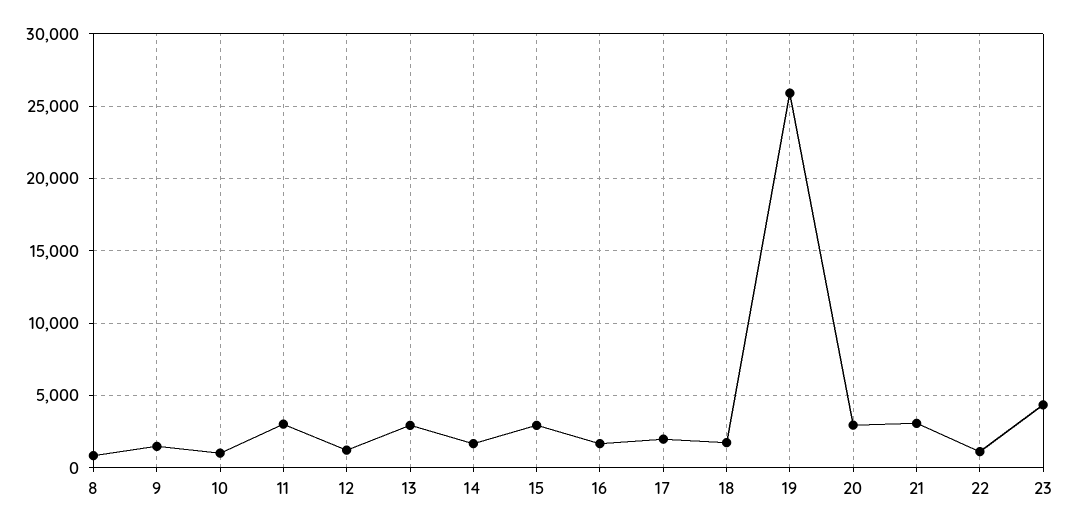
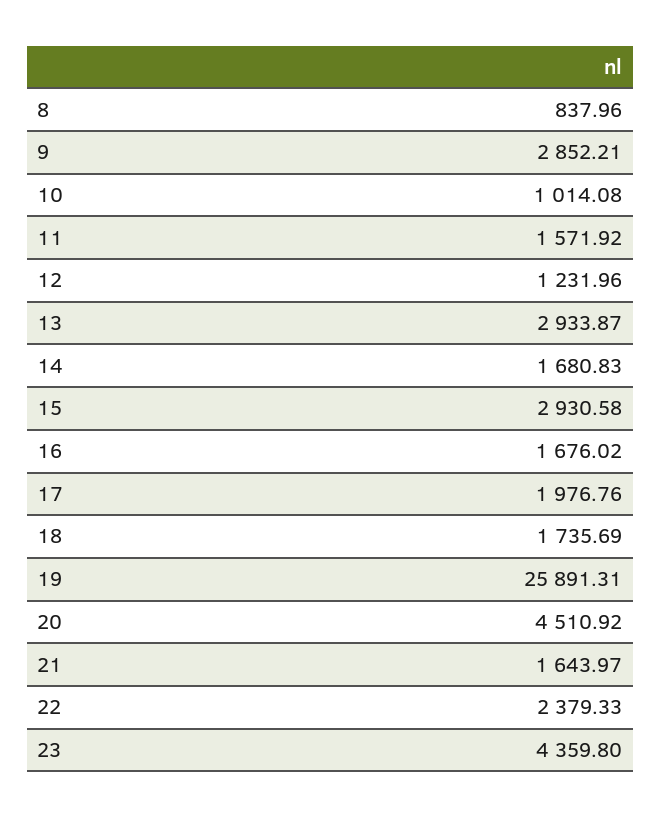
9: 1500 -> 2852.21
11: 3000 -> 1571.92
20: 3000 -> 4510.92
21: 3000 -> 1643.97
22: 1000 -> 2379.33

